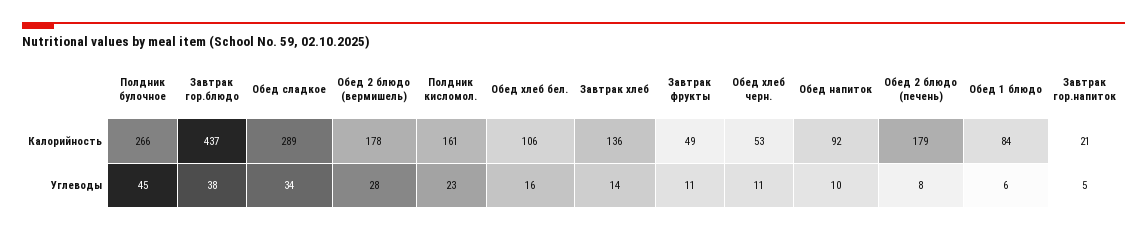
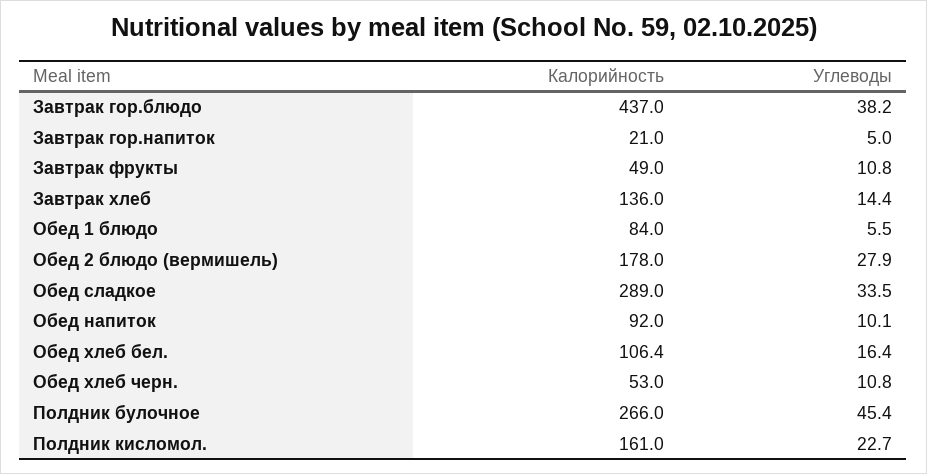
Обед 2 блюдо (печень), Калорийность: 179 -> none
Обед 2 блюдо (печень), Углеводы: 8 -> none

